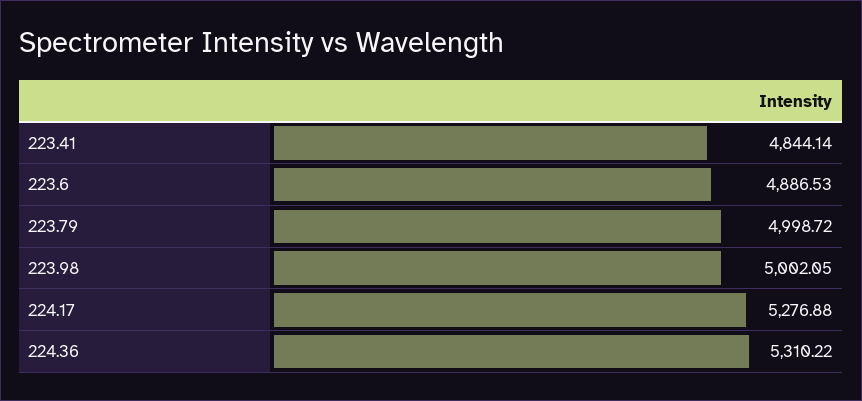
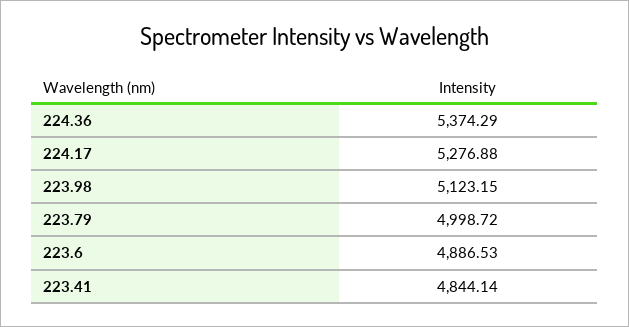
223.98: 5002.05 -> 5123.15
224.36: 5310.22 -> 5374.29

